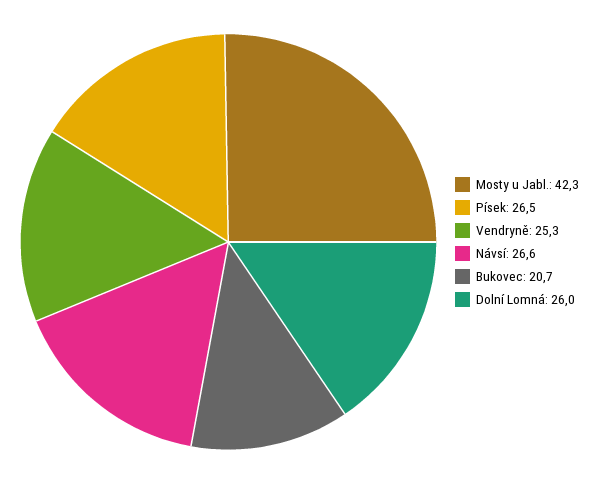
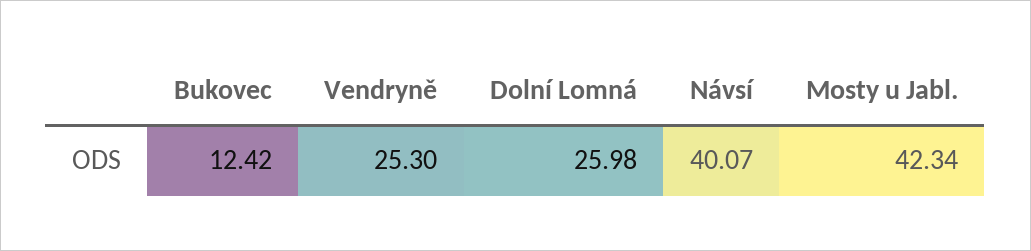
Písek: 26.5 -> none
Návsí: 26.6 -> 40.07
Bukovec: 20.7 -> 12.42

